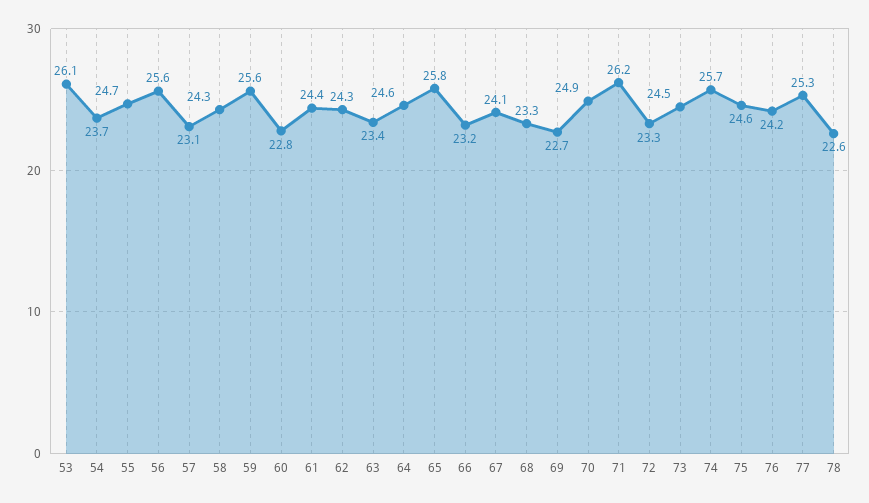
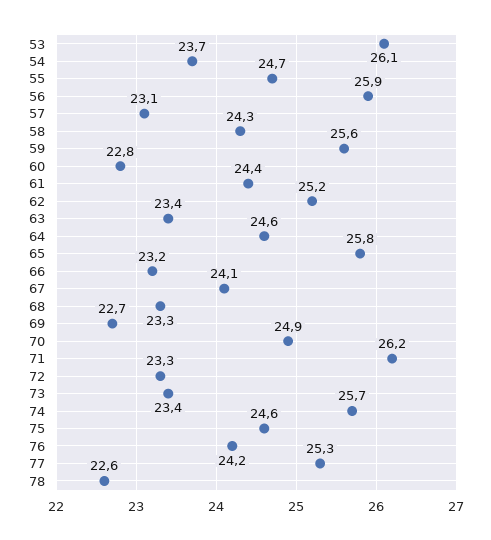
56: 25.6 -> 25.9
62: 24.3 -> 25.2
73: 24.5 -> 23.4

